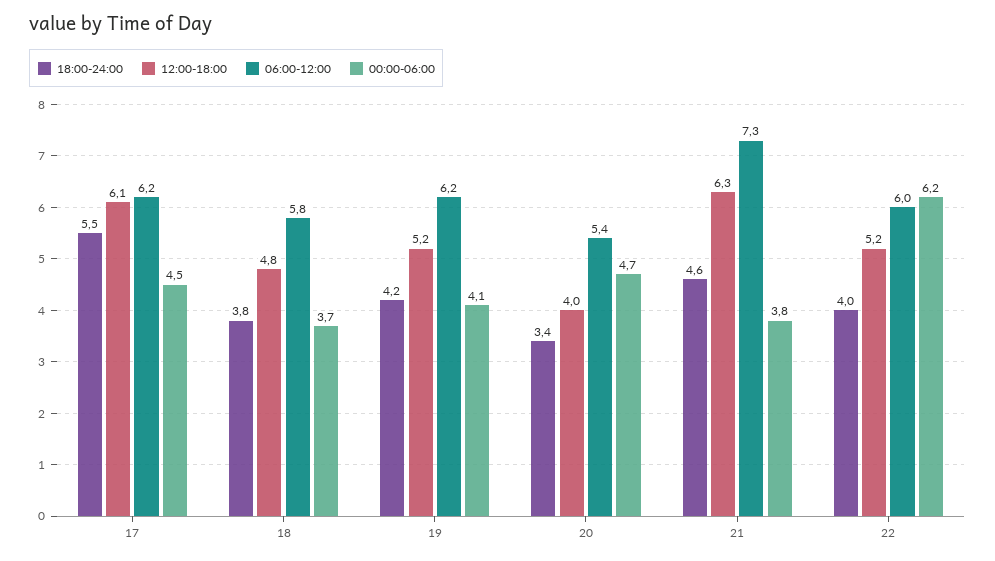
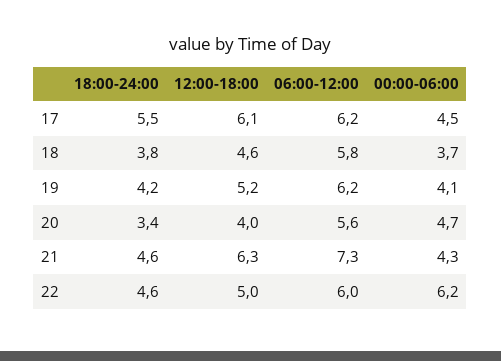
12:00-18:00, 18: 4.8 -> 4.6
06:00-12:00, 20: 5.4 -> 5.6
00:00-06:00, 21: 3.8 -> 4.3
18:00-24:00, 22: 4 -> 4.6
12:00-18:00, 22: 5.2 -> 5

